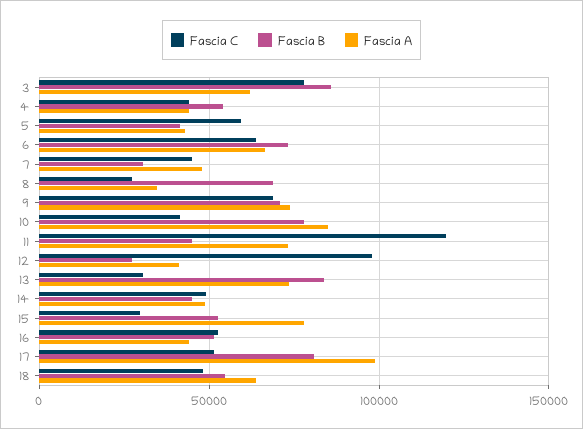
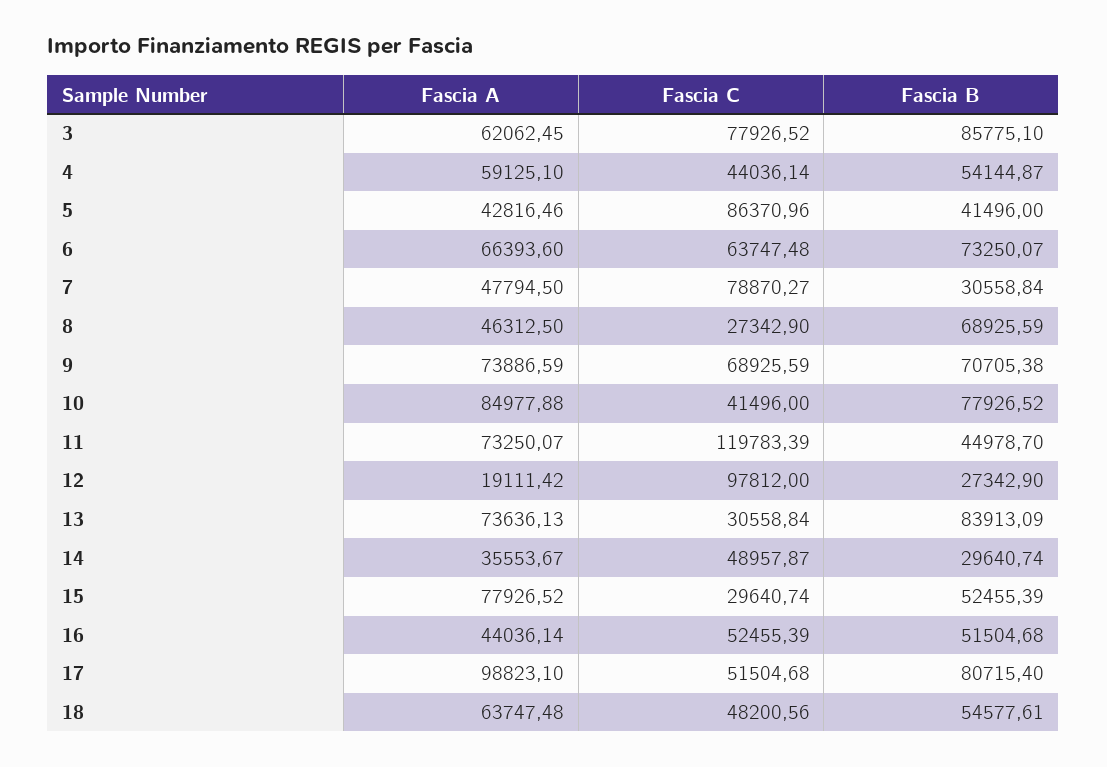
Fascia A, 4: 45000 -> 59125.1
Fascia C, 5: 60000 -> 86370.96
Fascia C, 7: 45000 -> 78870.27
Fascia A, 8: 35000 -> 46312.5
Fascia A, 12: 40000 -> 19111.42
Fascia B, 14: 45000 -> 29640.74
Fascia A, 14: 50000 -> 35553.67

